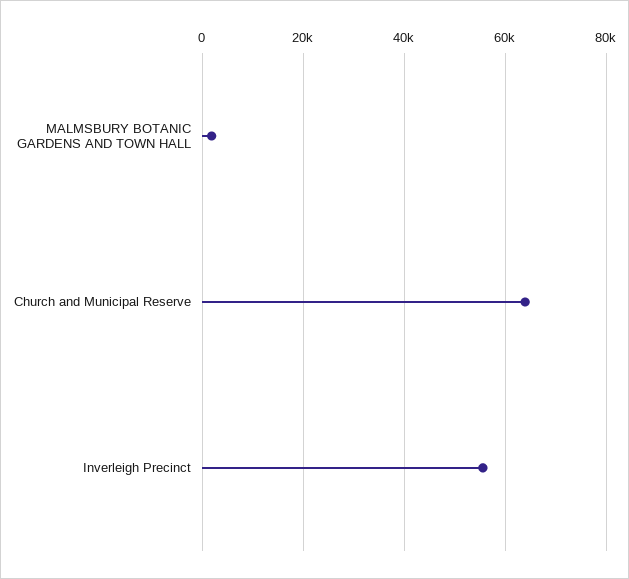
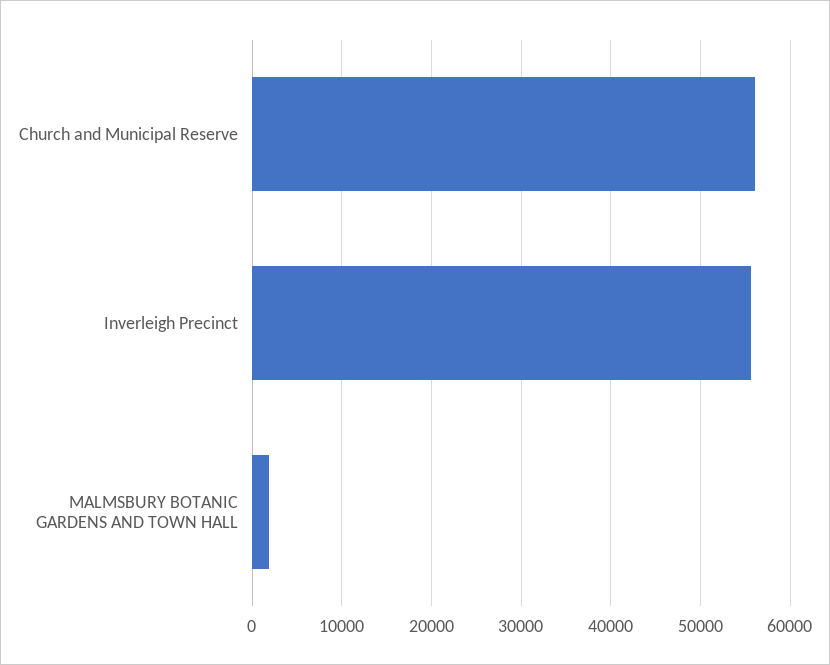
Church and Municipal Reserve: 64000 -> 56000

